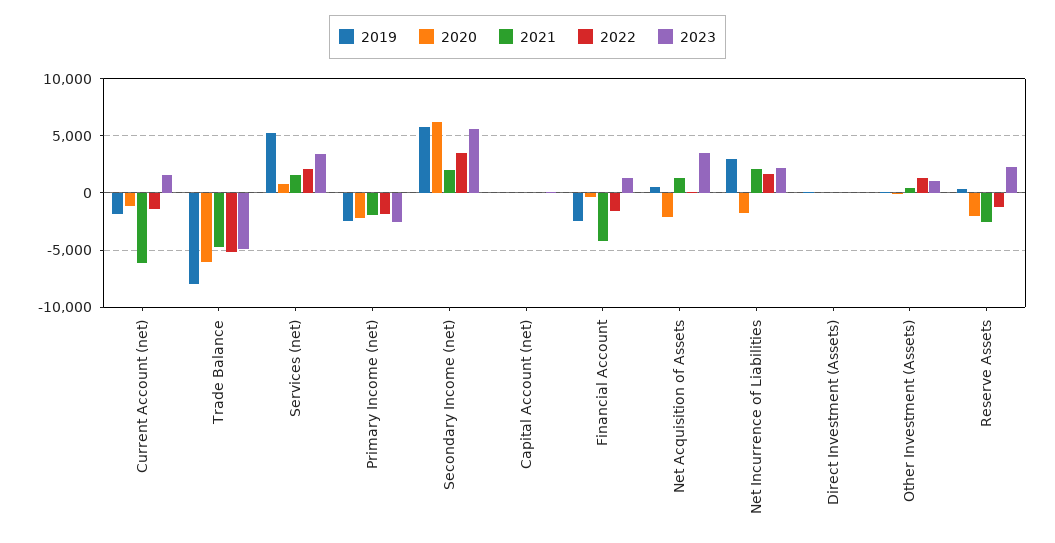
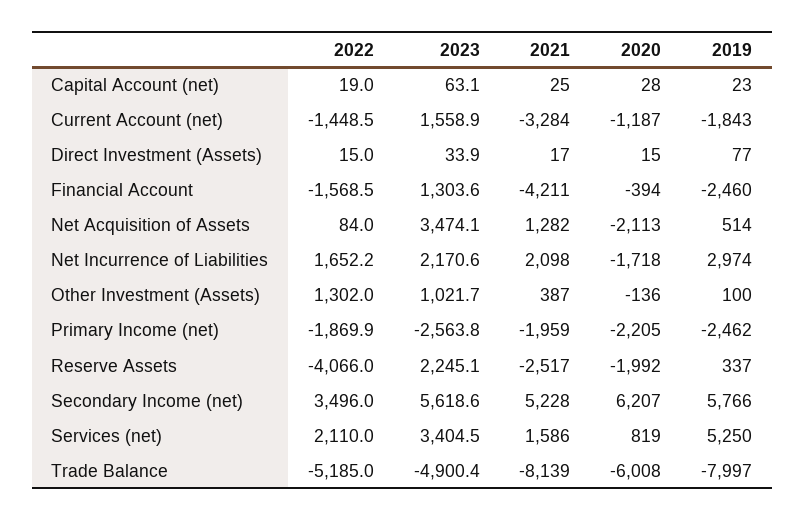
2021, Current Account (net): -6000 -> -3284
2021, Trade Balance: -5000 -> -8139
2021, Secondary Income (net): 2000 -> 5228
2022, Reserve Assets: -1000 -> -4066

